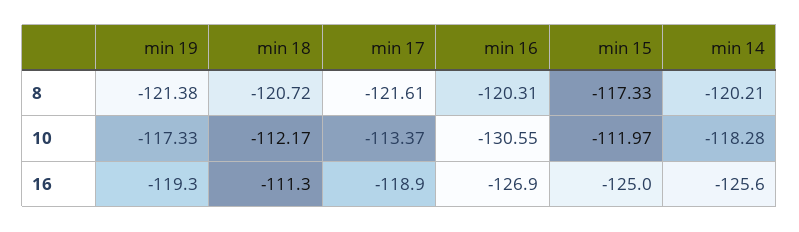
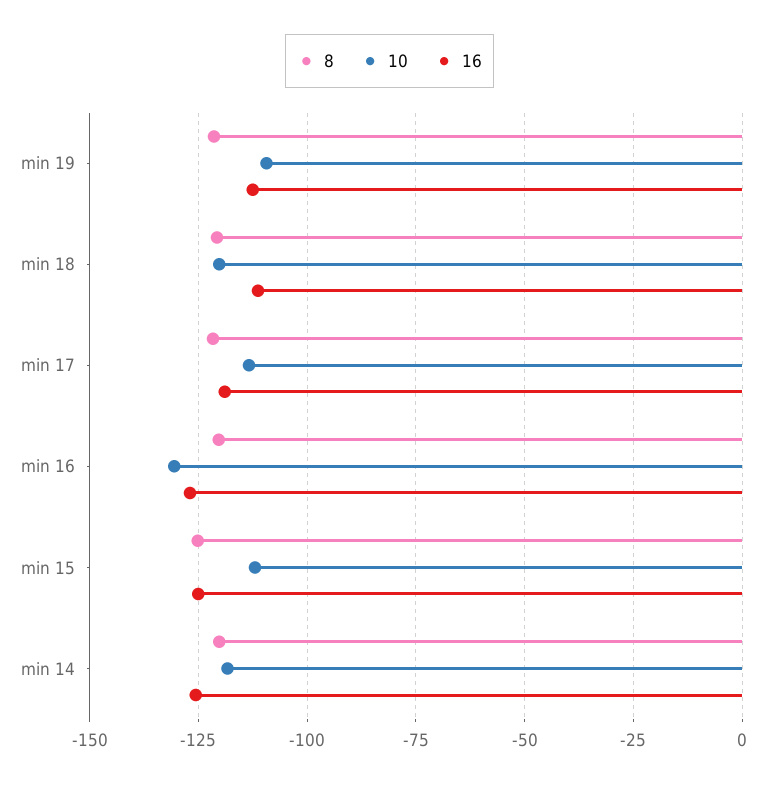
8, min 15: -117.33 -> -125
10, min 19: -117.33 -> -110
10, min 18: -112.17 -> -120
16, min 19: -119.3 -> -112.5

